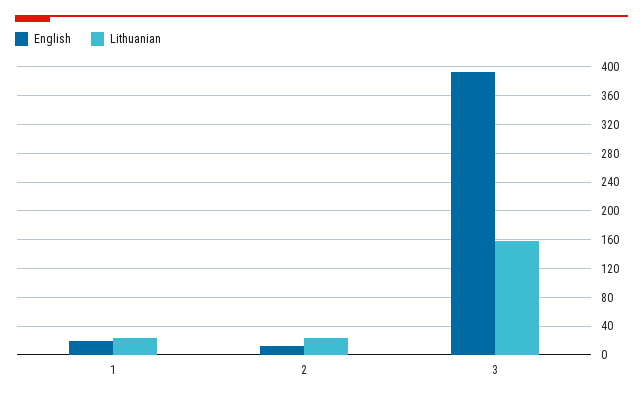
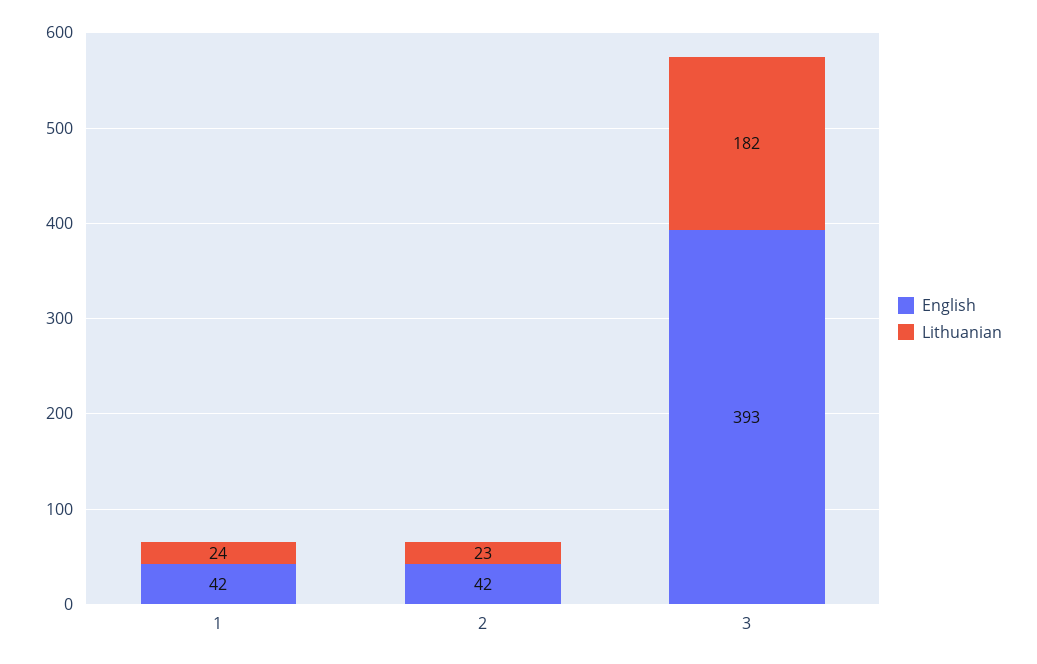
English, 1: 20 -> 42
English, 2: 10 -> 42
Lithuanian, 3: 160 -> 182

